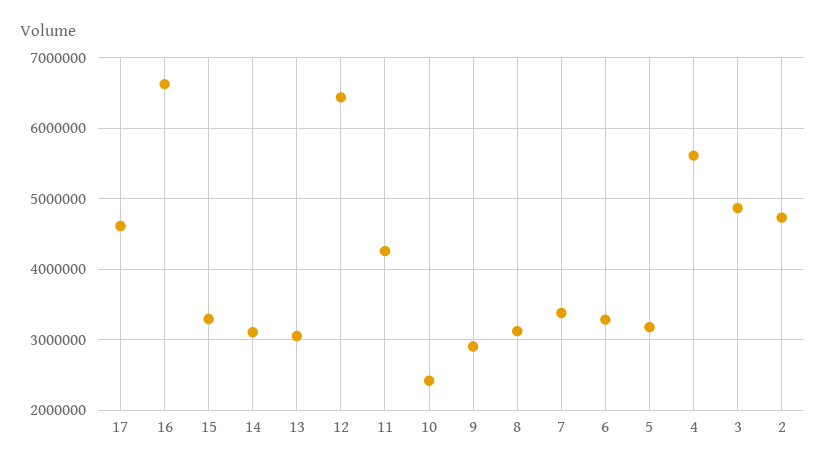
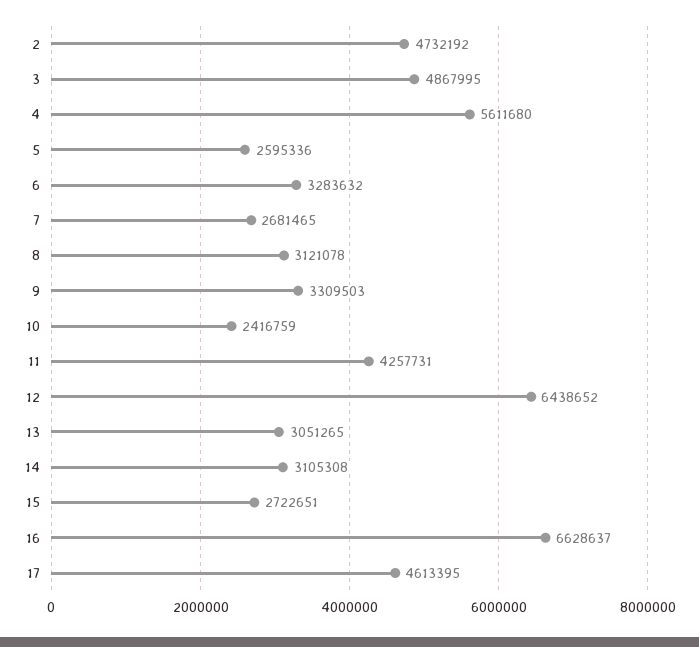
15: 3300000 -> 2722651
9: 2900000 -> 3309503
7: 3400000 -> 2681465
5: 3200000 -> 2595336

